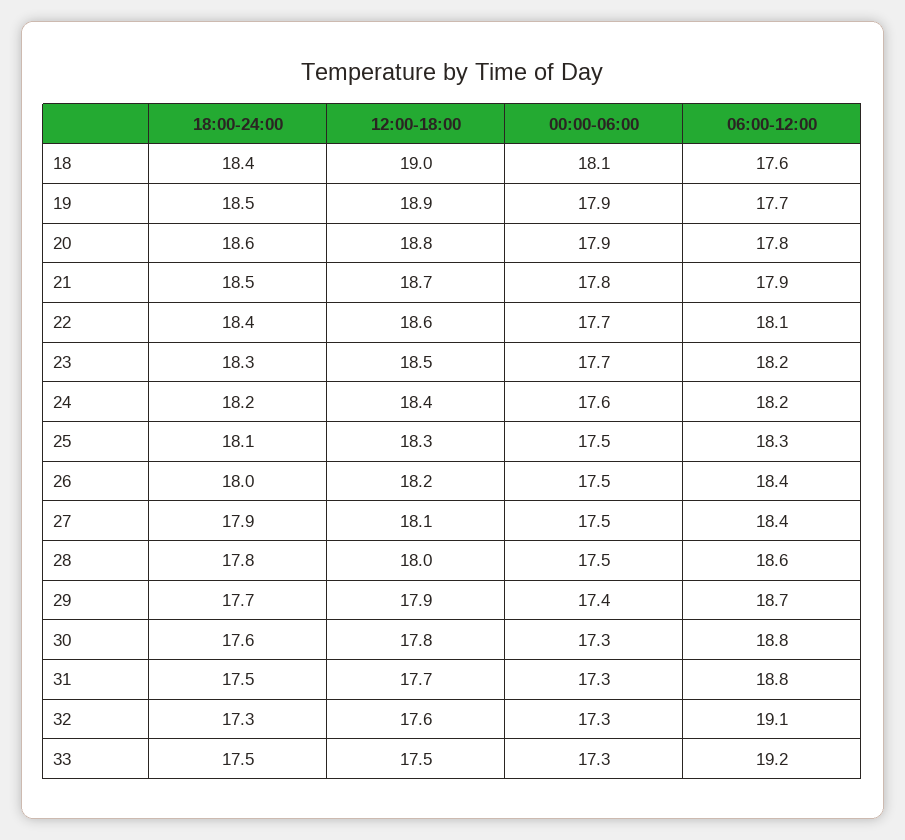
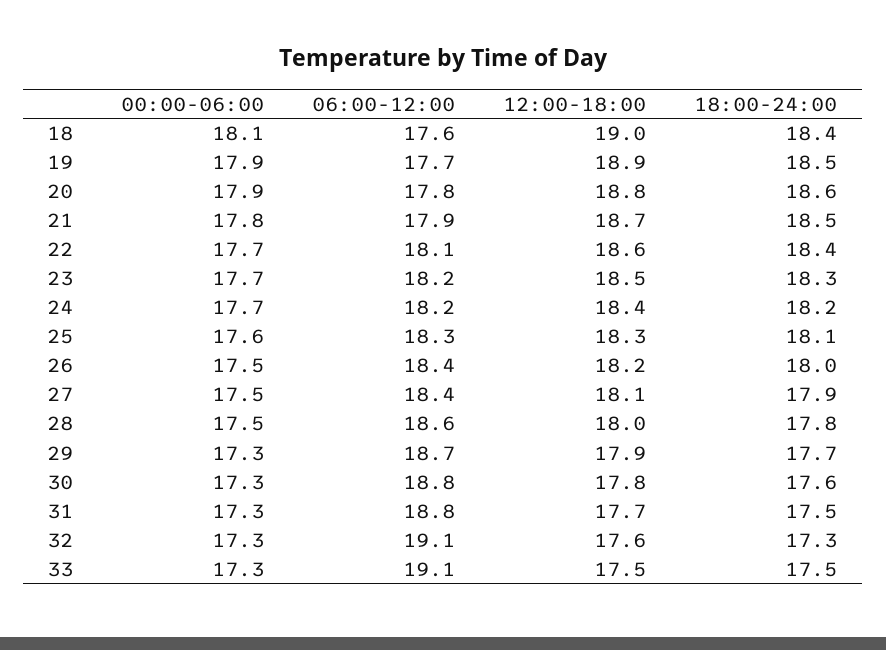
00:00-06:00, 24: 17.6 -> 17.7
00:00-06:00, 25: 17.5 -> 17.6
00:00-06:00, 29: 17.4 -> 17.3
06:00-12:00, 33: 19.2 -> 19.1

